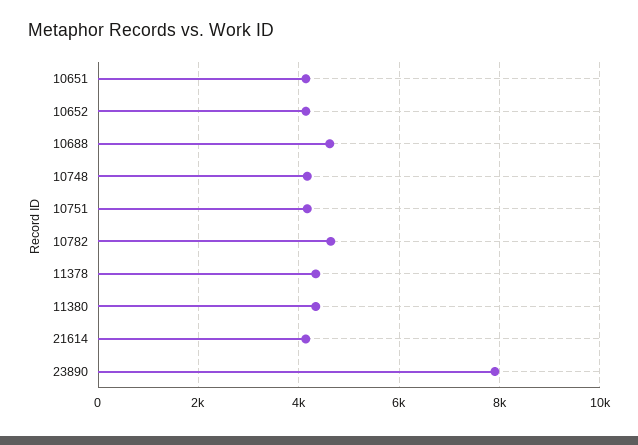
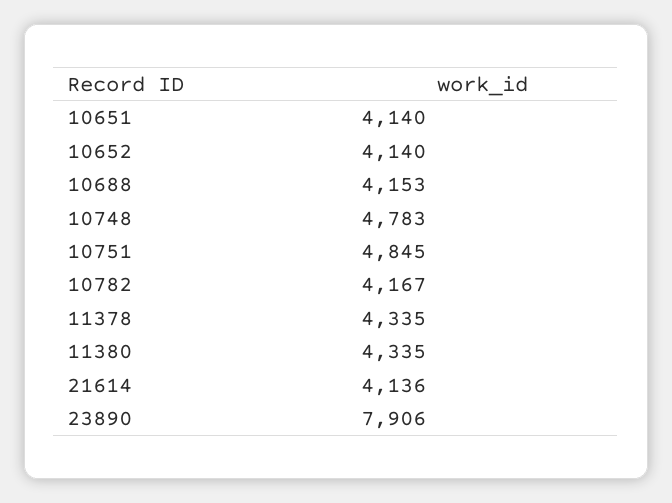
10688: 4600 -> 4153
10748: 4200 -> 4783
10751: 4200 -> 4845
10782: 4600 -> 4167

